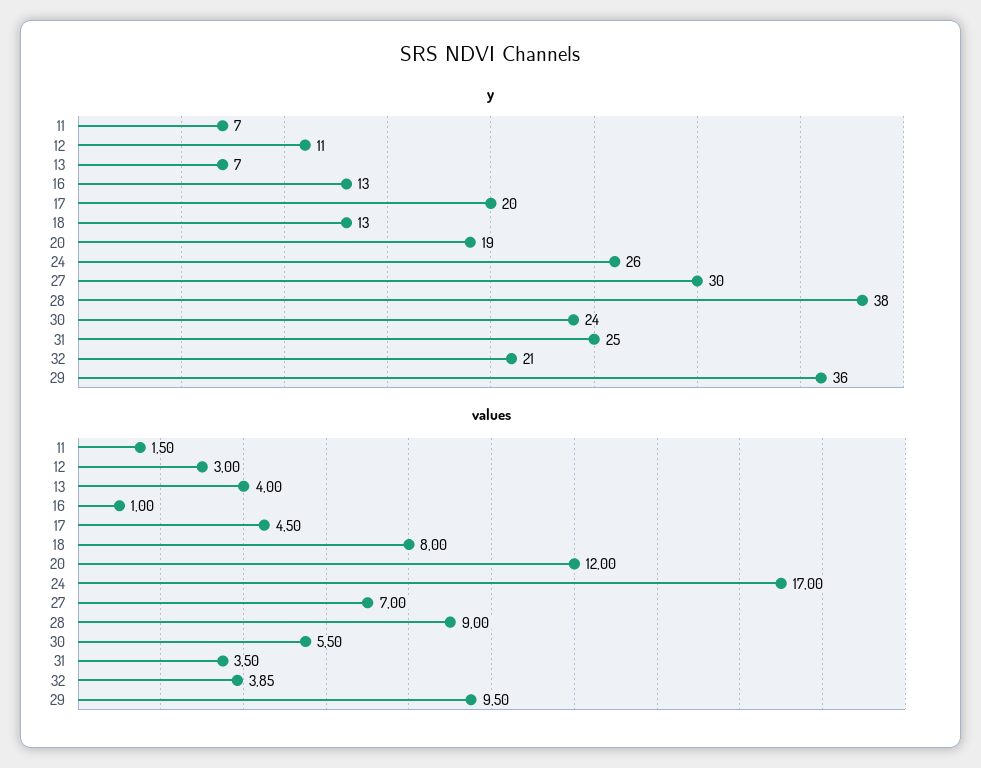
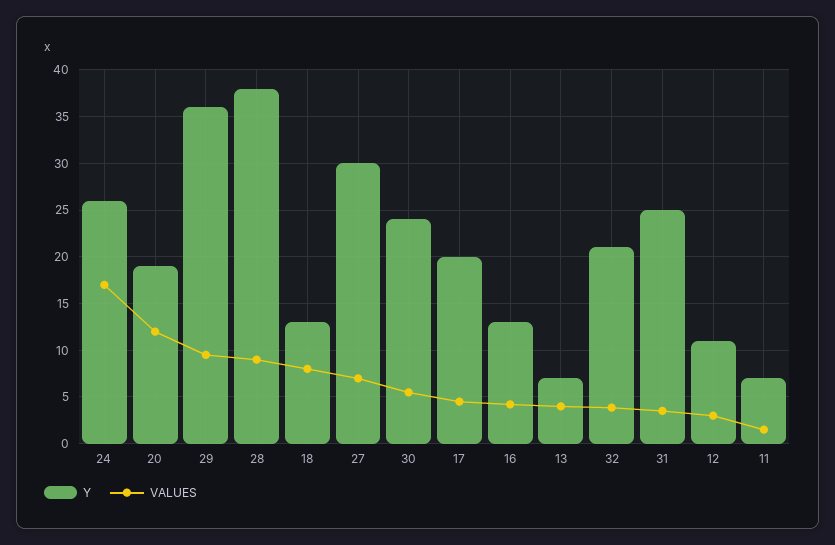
values, 16: 1 -> 4

